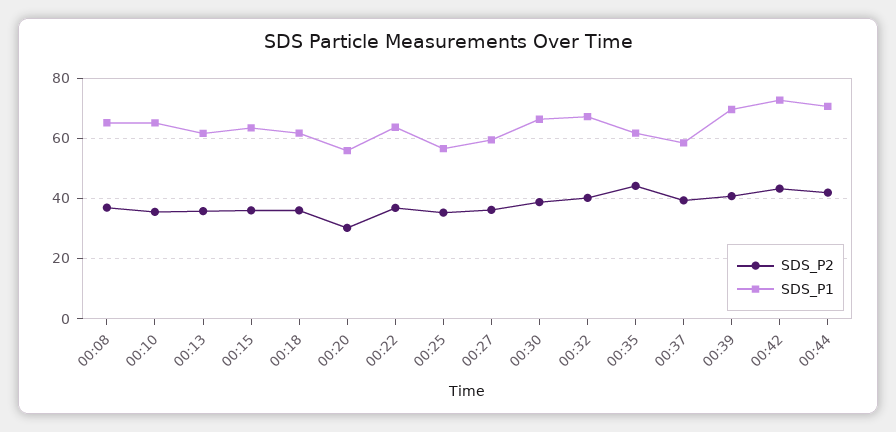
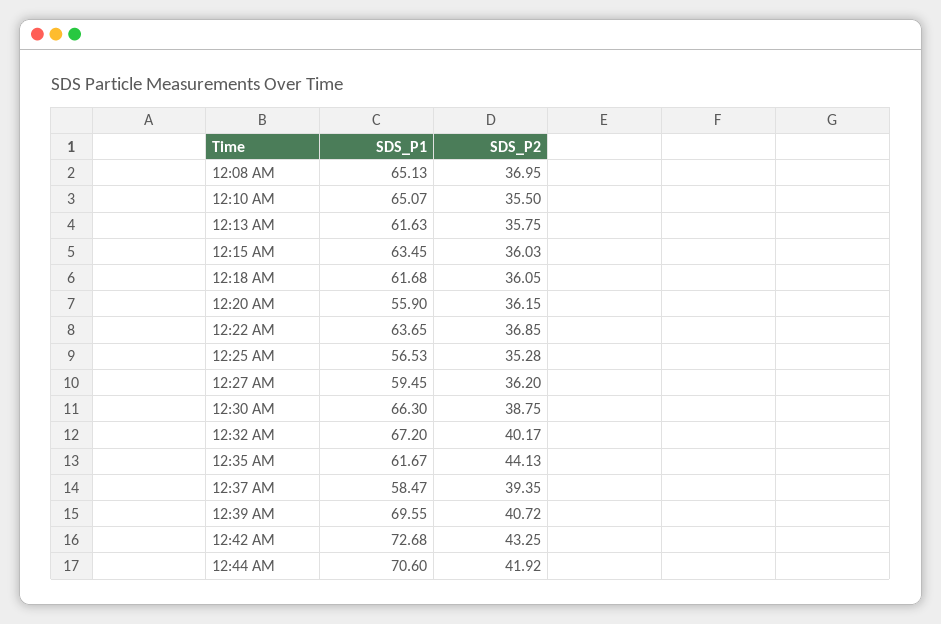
SDS_P2, 00:20: 30 -> 36.15

